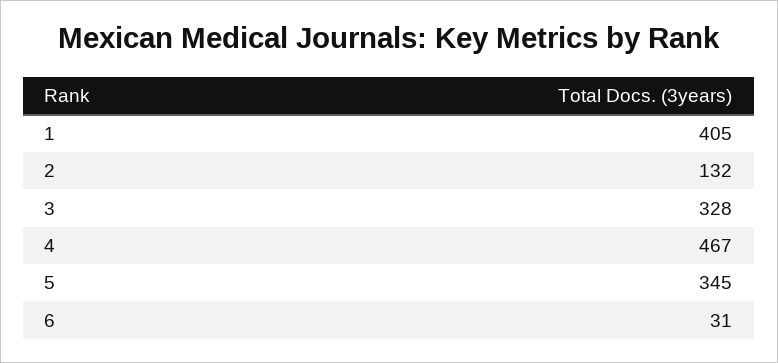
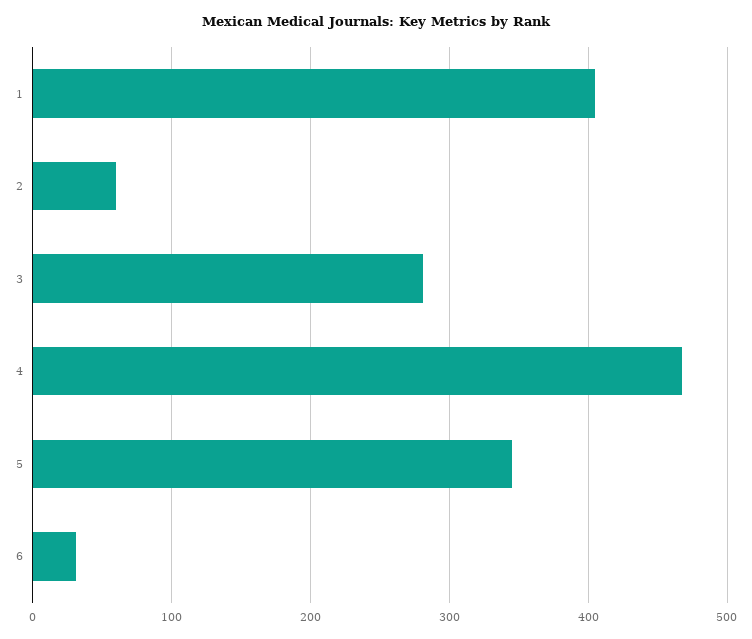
2: 132 -> 60
3: 328 -> 280

